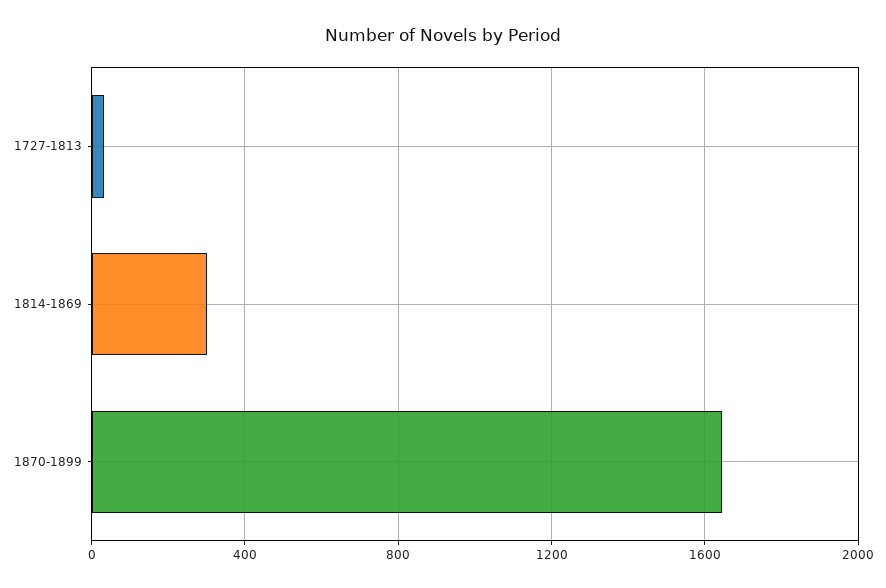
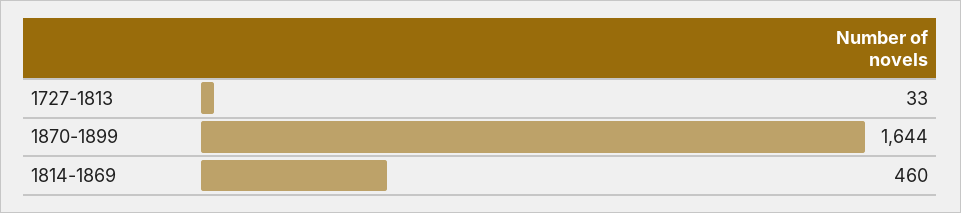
1814-1869: 300 -> 460

